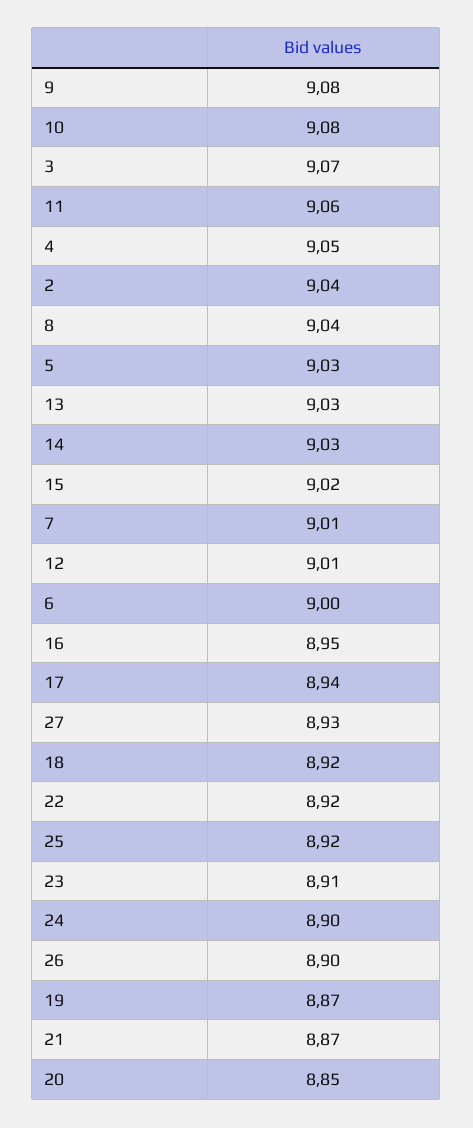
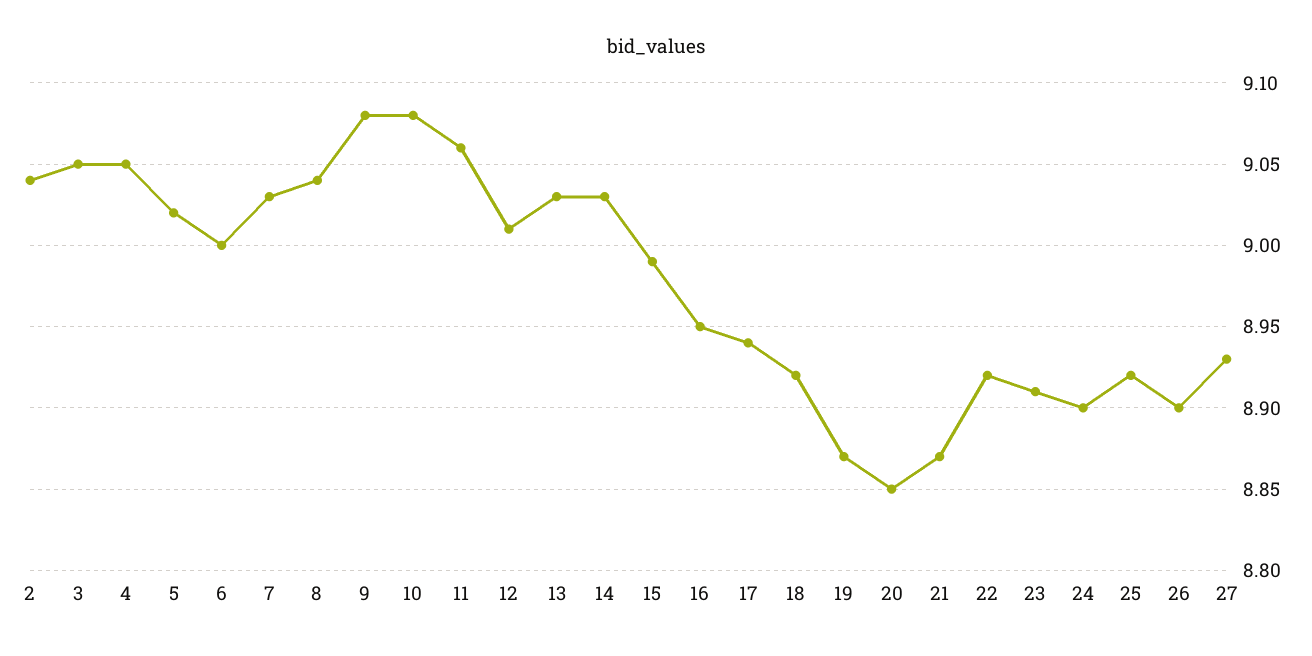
3: 9.07 -> 9.05
5: 9.03 -> 9.02
15: 9.02 -> 8.99
7: 9.01 -> 9.03

